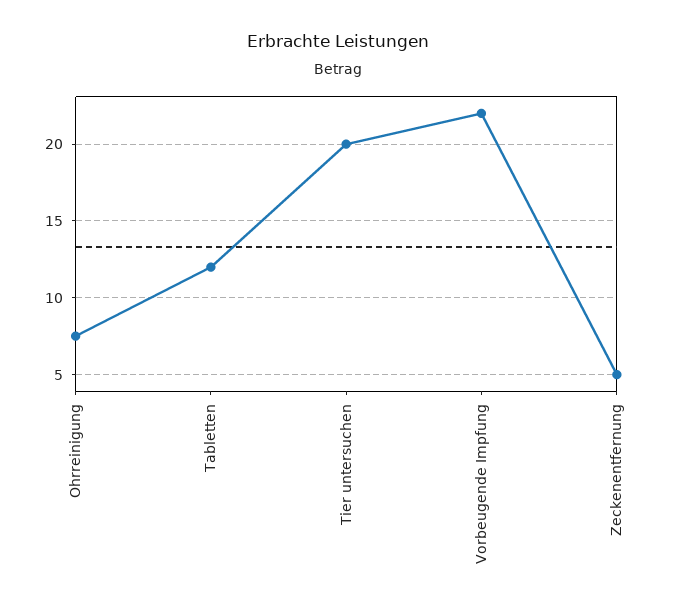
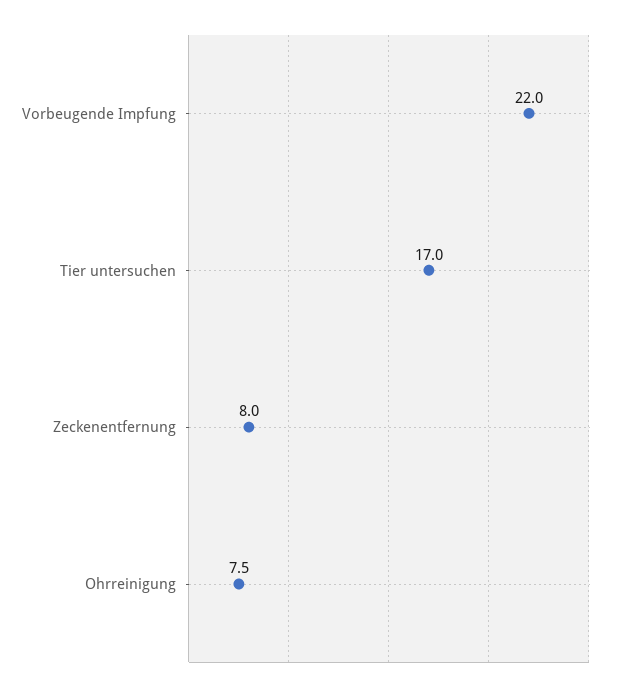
Tabletten: 12 -> none
Tier untersuchen: 20 -> 17
Zeckenentfernung: 5 -> 8

